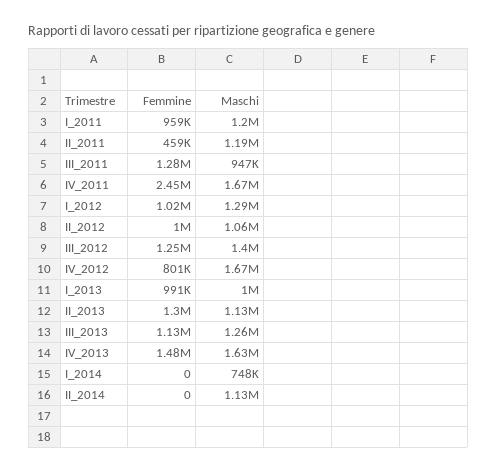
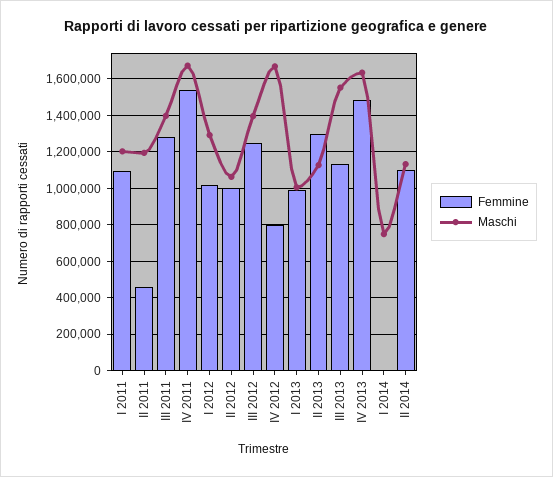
Femmine, I_2011: 959000 -> 1100000
Maschi, III_2011: 947000 -> 1400000
Femmine, IV_2011: 2450000 -> 1550000
Maschi, III_2013: 1260000 -> 1550000
Femmine, II_2014: 0 -> 1100000

